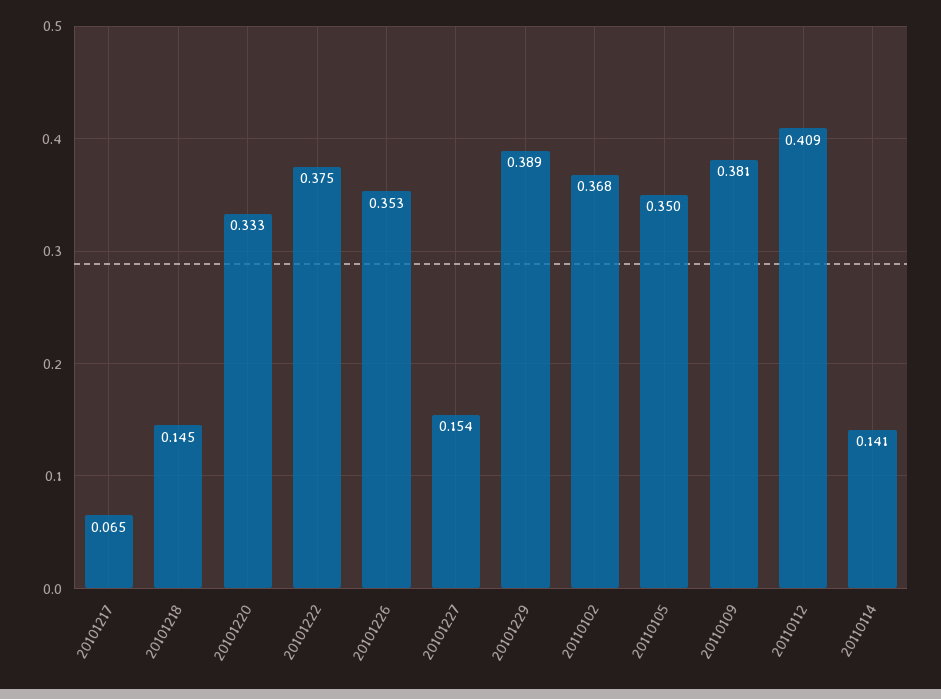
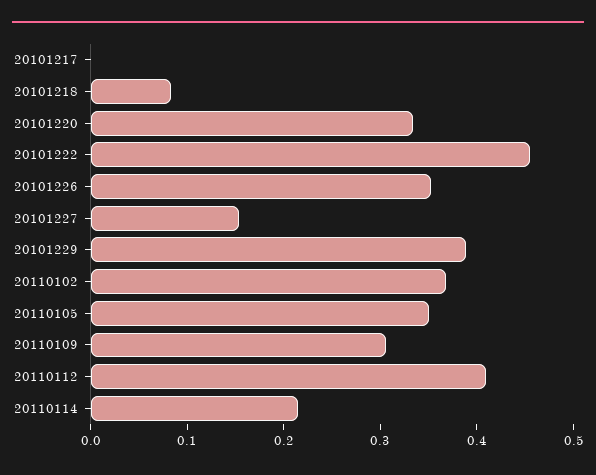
20101217: 0.065 -> 0
20101218: 0.145 -> 0.08
20101222: 0.375 -> 0.46
20110109: 0.381 -> 0.3
20110114: 0.141 -> 0.22

